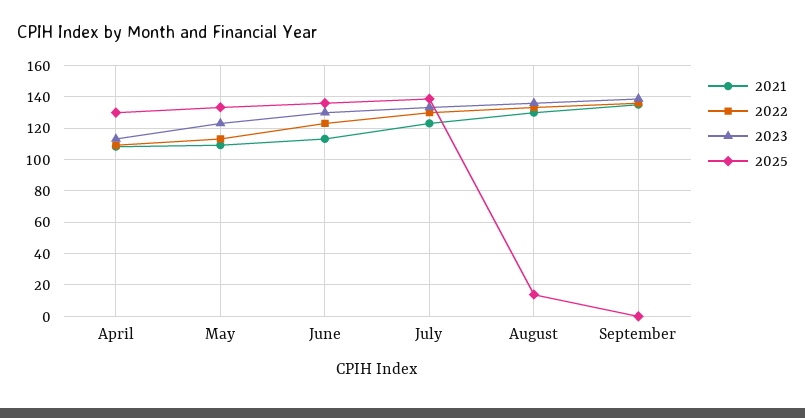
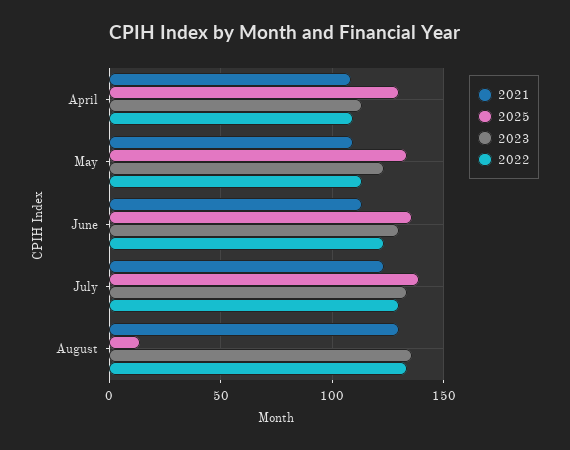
2021, September: 135 -> none
2022, September: 135 -> none
2023, September: 140 -> none
2025, September: 0 -> none

